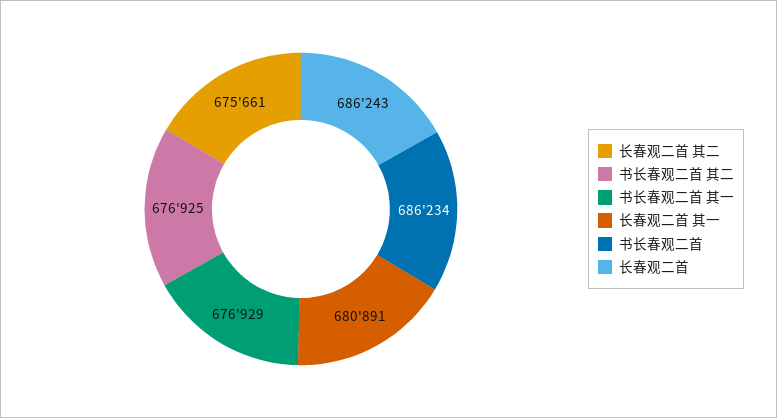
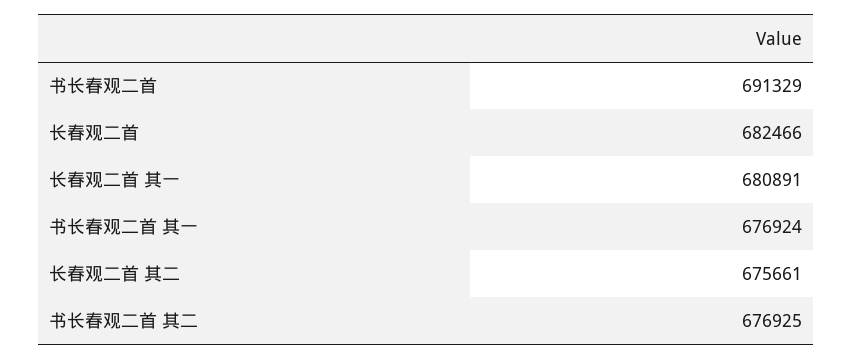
书长春观二首 其一: 676929 -> 676924
书长春观二首: 686234 -> 691329
长春观二首: 686243 -> 682466

